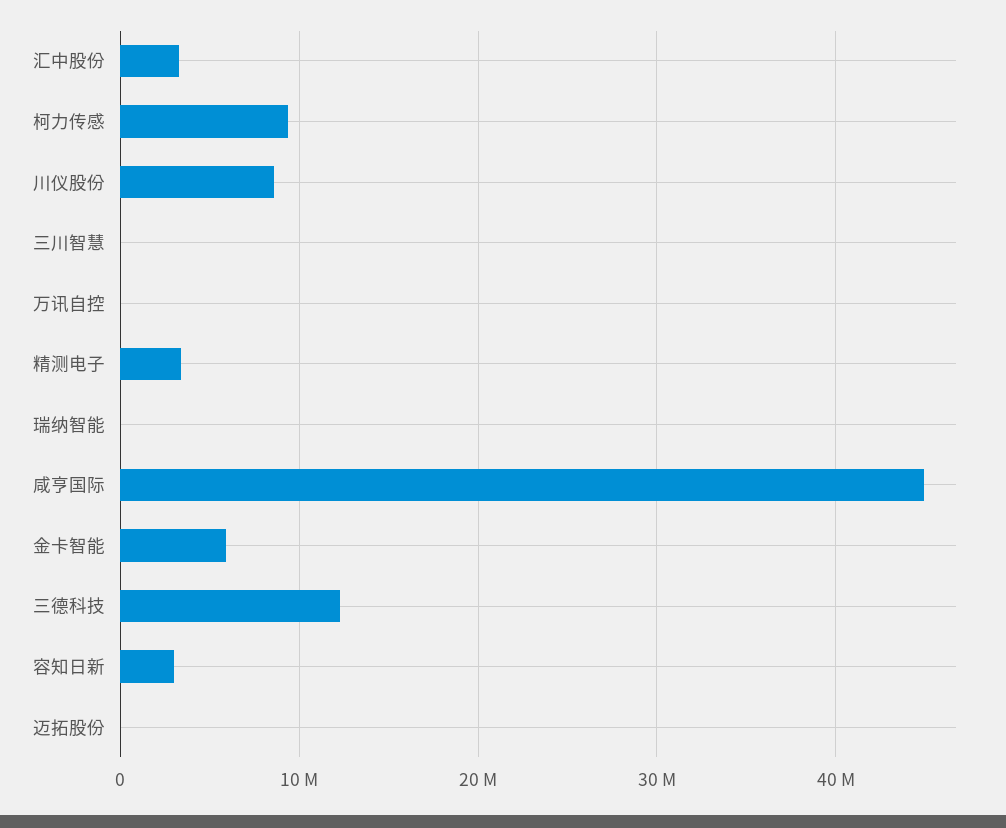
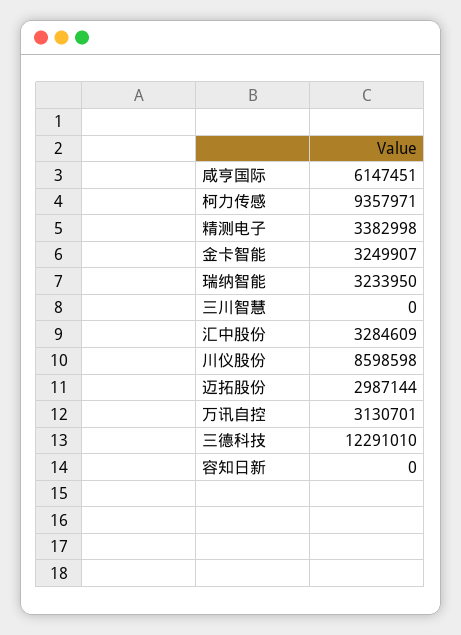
万讯自控: 0 -> 3130701
瑞纳智能: 0 -> 3233950
咸亨国际: 45000000 -> 6147451
金卡智能: 6000000 -> 3249907
容知日新: 3000000 -> 0
迈拓股份: 0 -> 2987144

